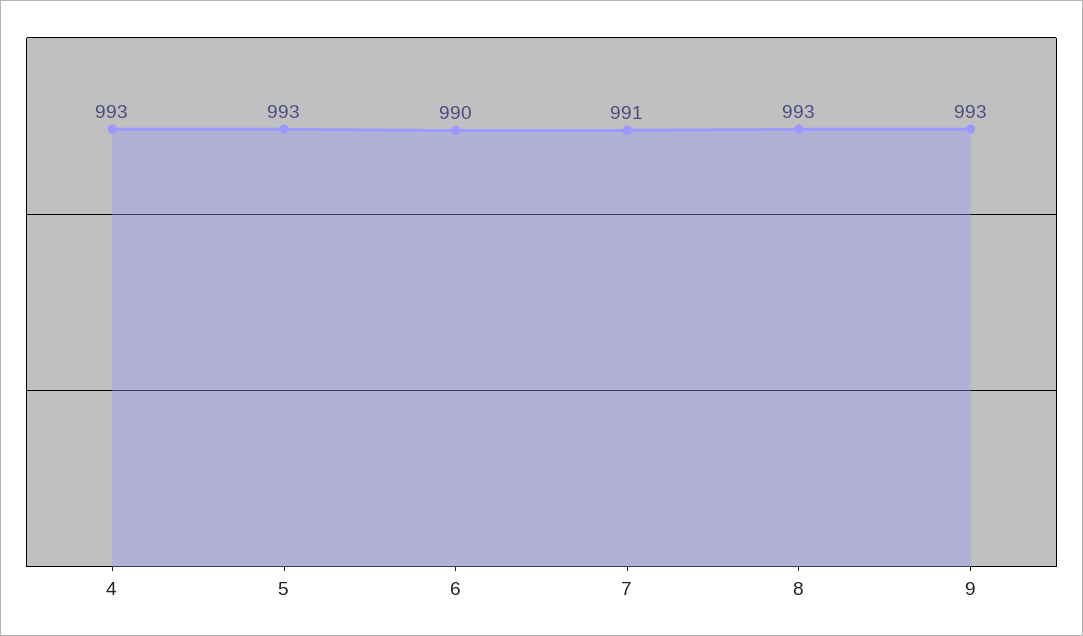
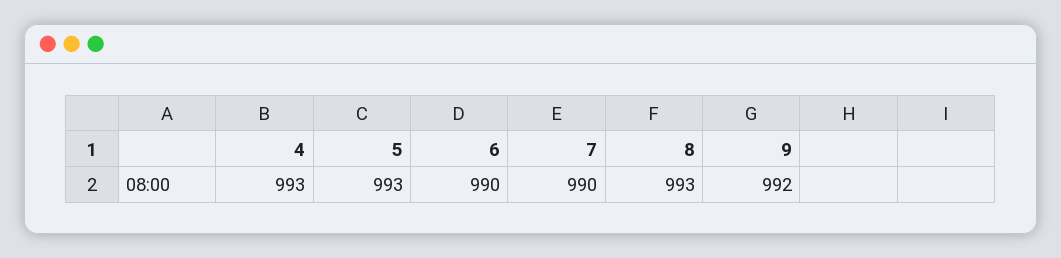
7: 991 -> 990
9: 993 -> 992

